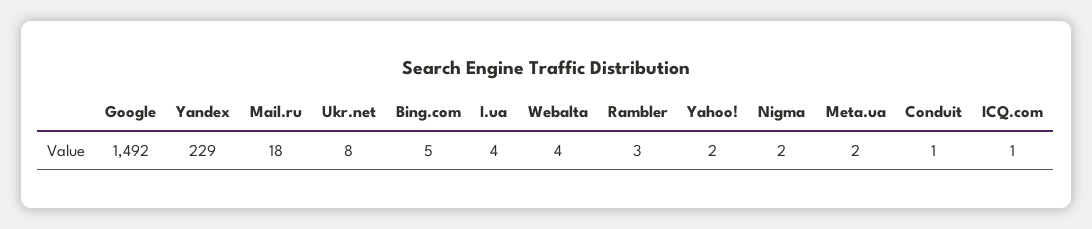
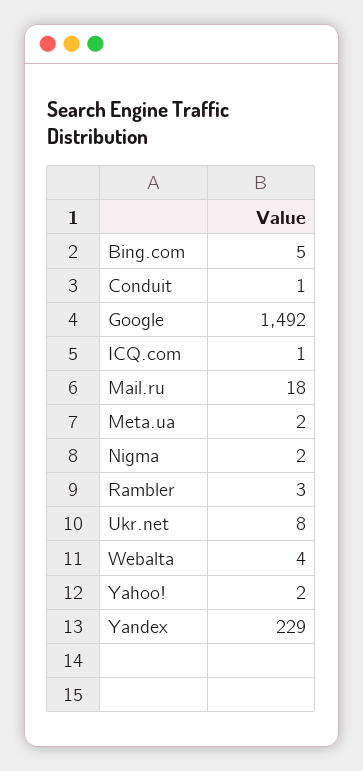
I.ua: 4 -> none

